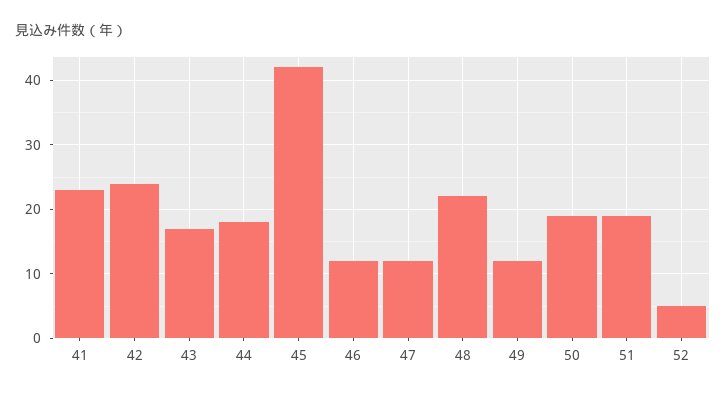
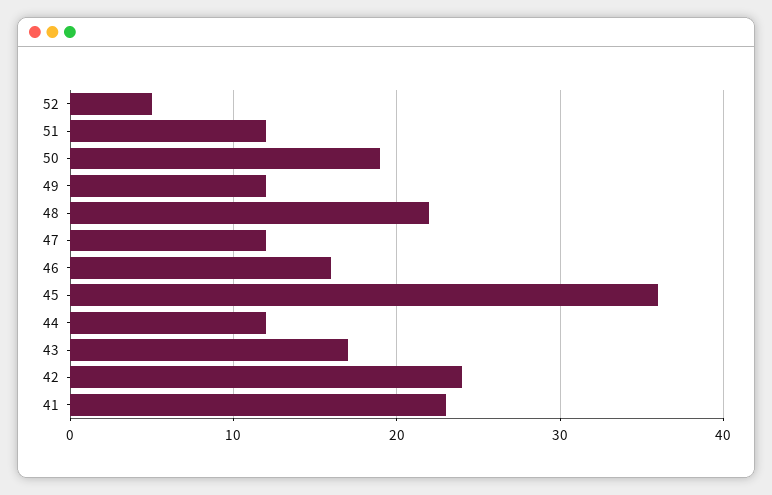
44: 18 -> 12
45: 42 -> 36
46: 12 -> 16
51: 19 -> 12

